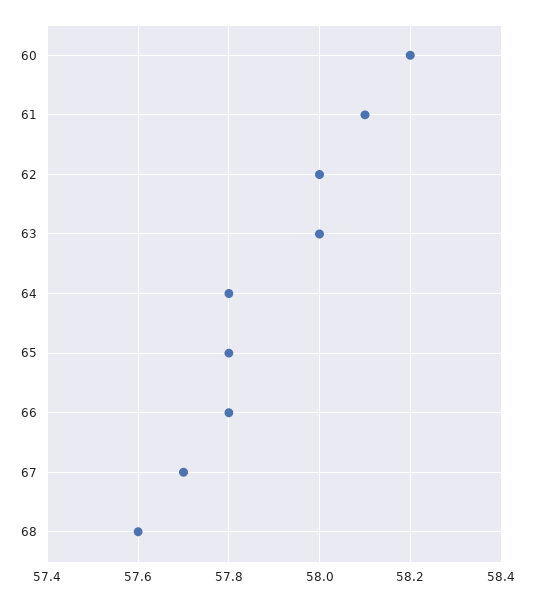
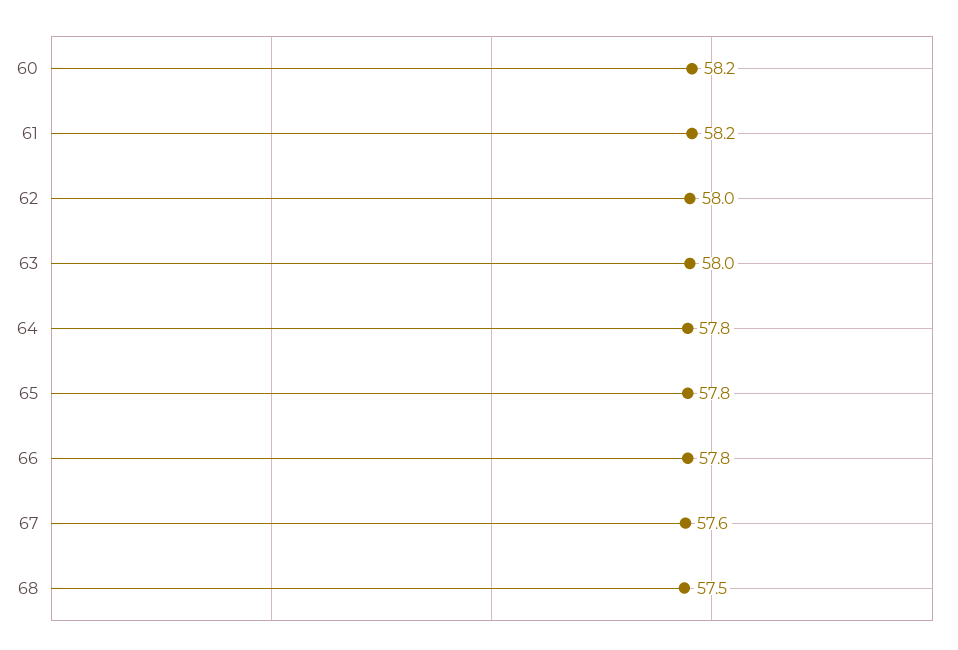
61: 58.1 -> 58.2
67: 57.7 -> 57.6
68: 57.6 -> 57.5

